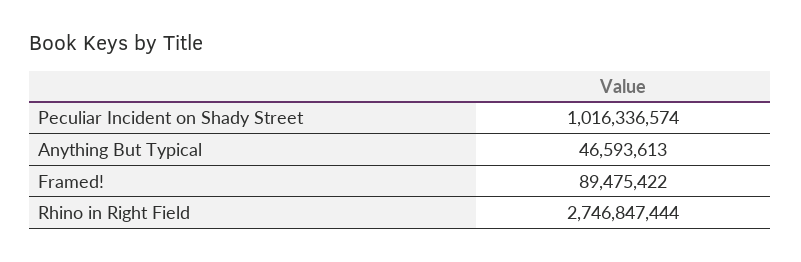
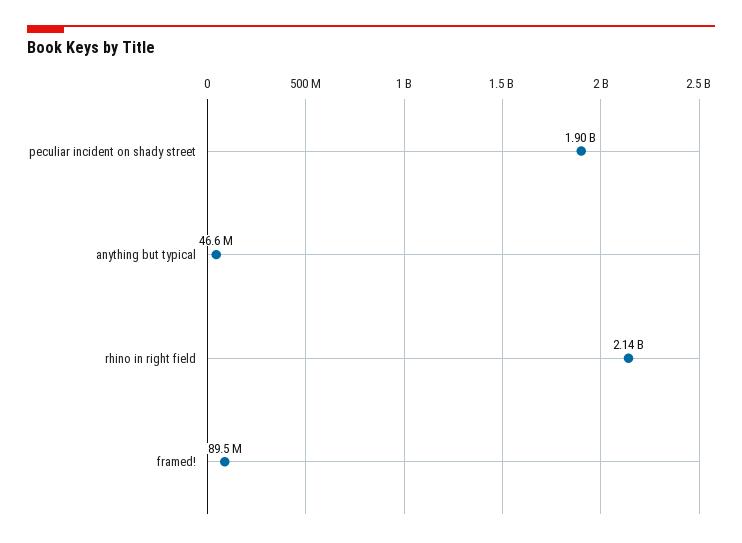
Peculiar Incident on Shady Street: 1016336574 -> 1900000000
Rhino in Right Field: 2746847444 -> 2140000000

